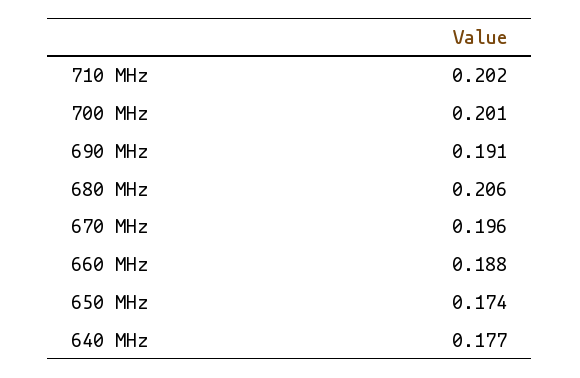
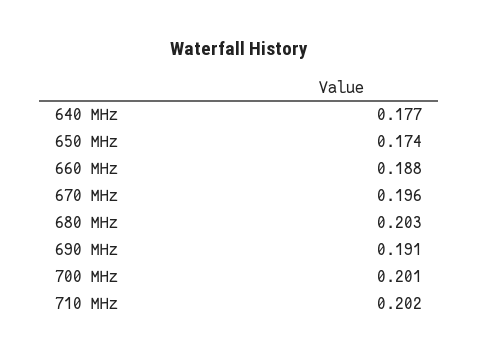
680 MHz: 0.206 -> 0.203

